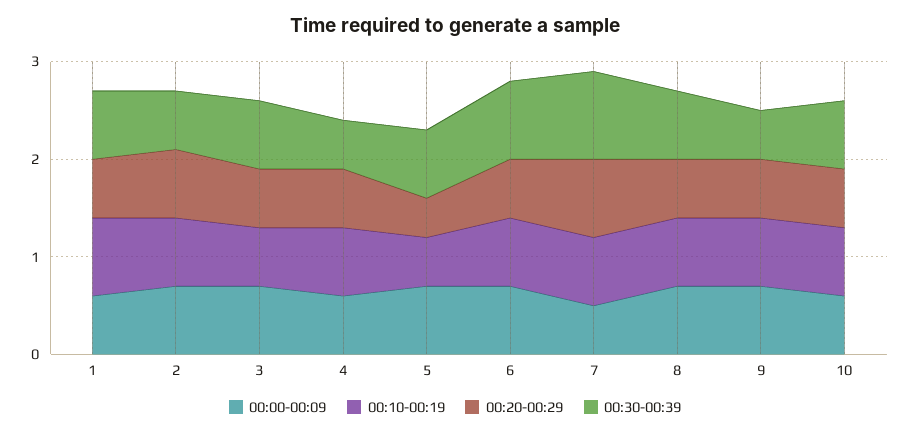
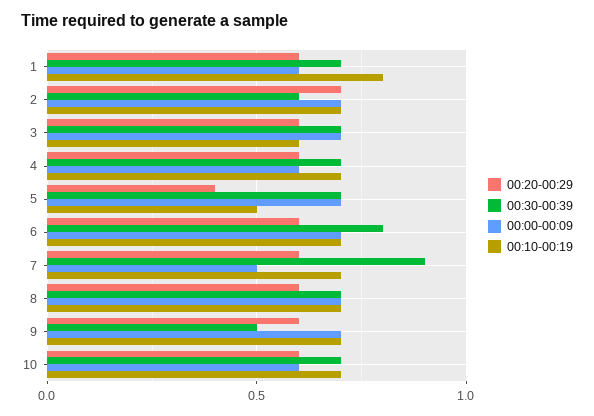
00:30-00:39, 4: 0.5 -> 0.7
00:20-00:29, 7: 0.8 -> 0.6

